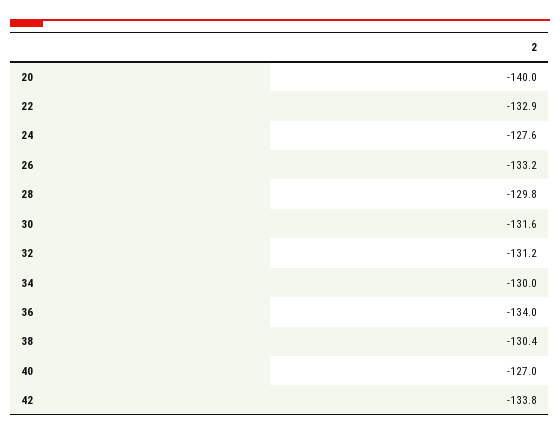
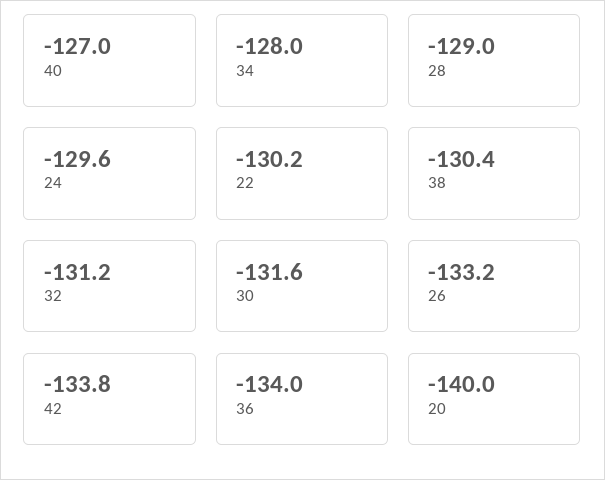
22: -132.9 -> -130.2
24: -127.6 -> -129.6
28: -129.8 -> -129
34: -130 -> -128

